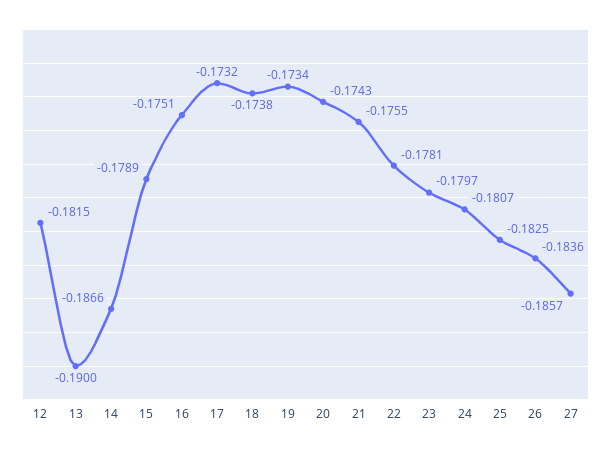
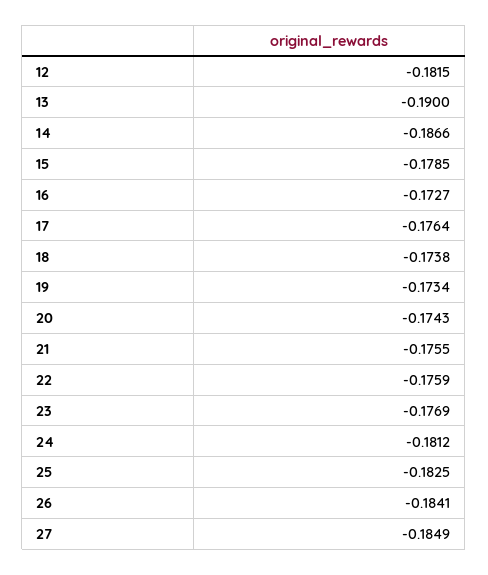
15: -0.1789 -> -0.1785
16: -0.1751 -> -0.1727
17: -0.1732 -> -0.1764
22: -0.1781 -> -0.1759
23: -0.1797 -> -0.1769
24: -0.1807 -> -0.1812
26: -0.1836 -> -0.1841
27: -0.1857 -> -0.1849

